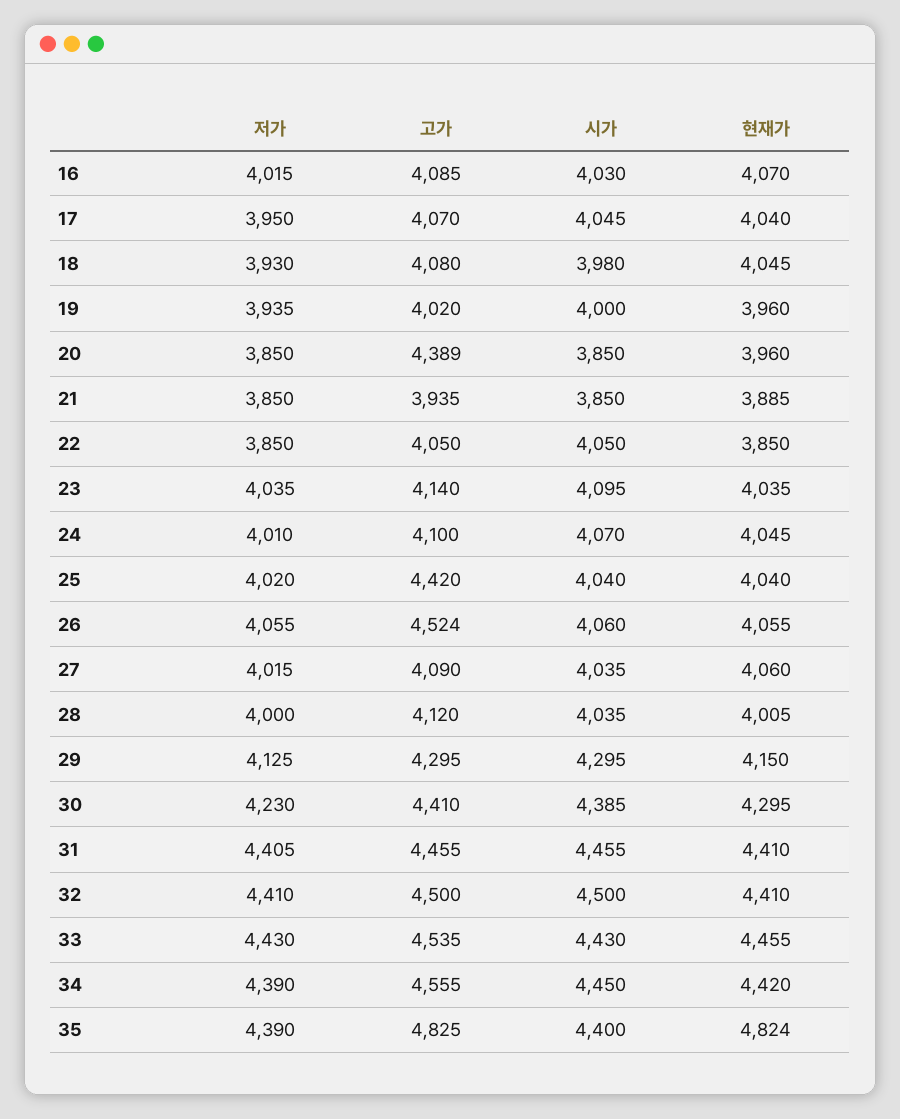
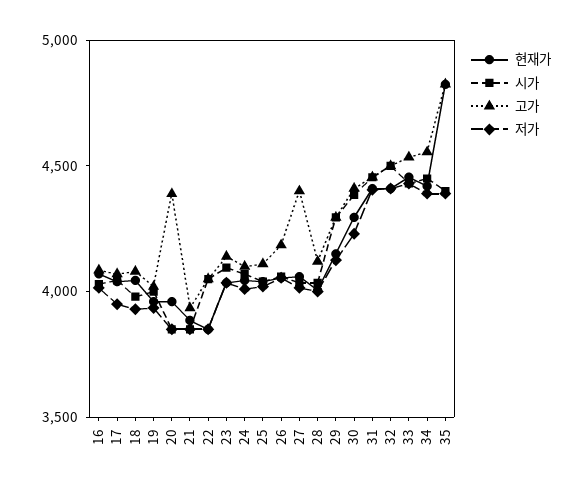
고가, 25: 4420 -> 4100
고가, 26: 4524 -> 4200
고가, 27: 4090 -> 4400

